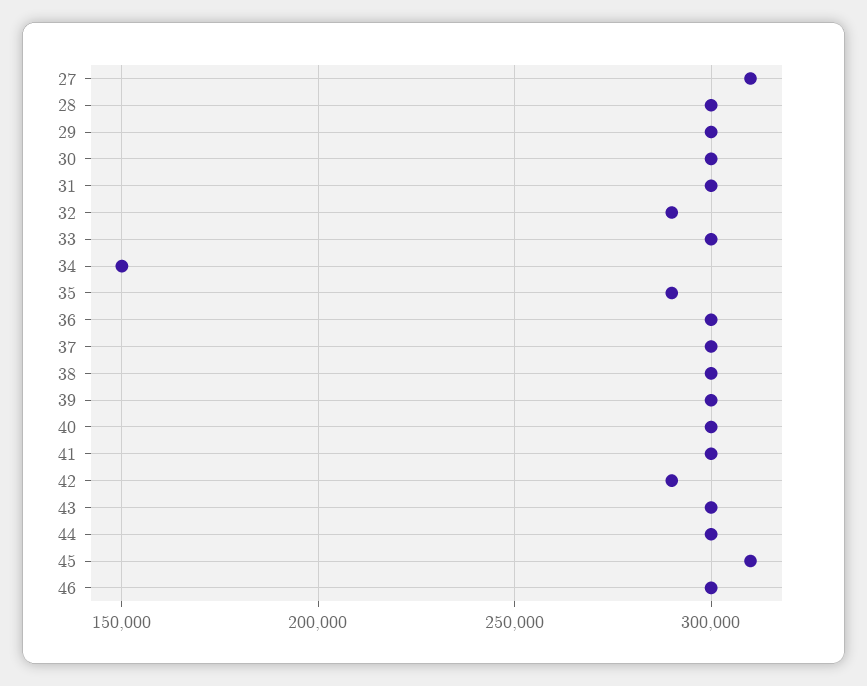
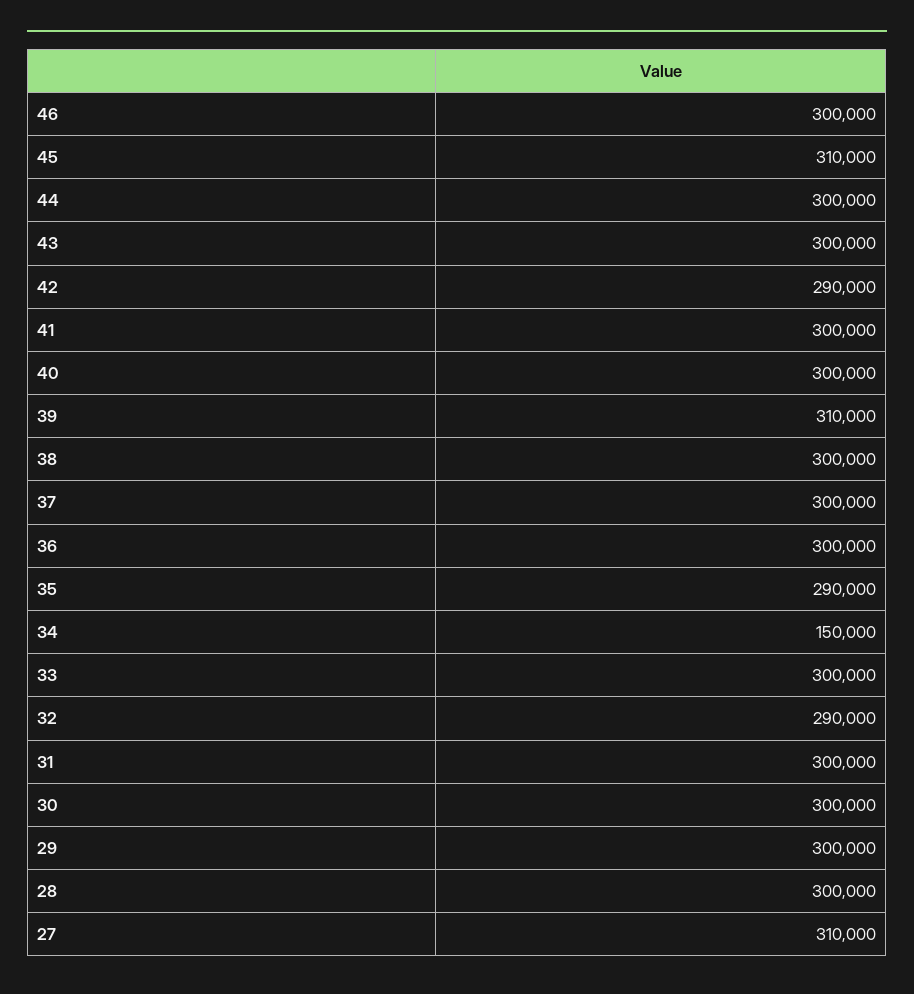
39: 300000 -> 310000

